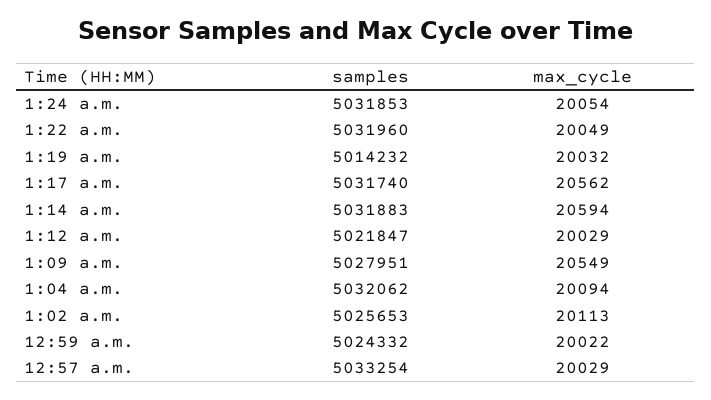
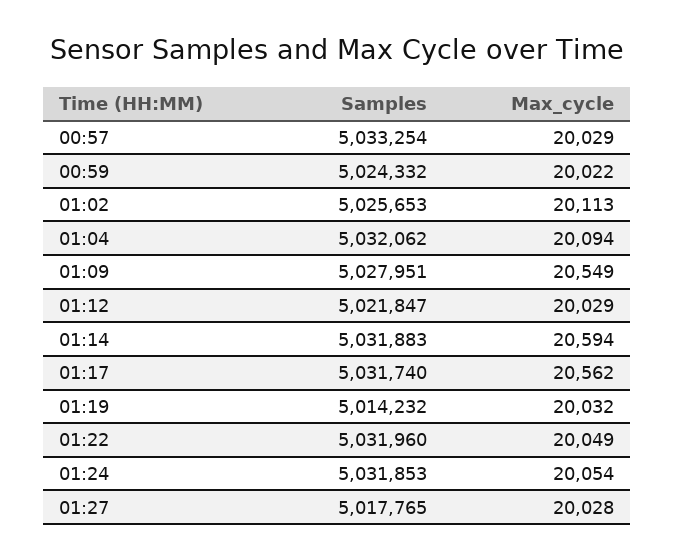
samples, 01:27: none -> 5017765
max_cycle, 01:27: none -> 20028

